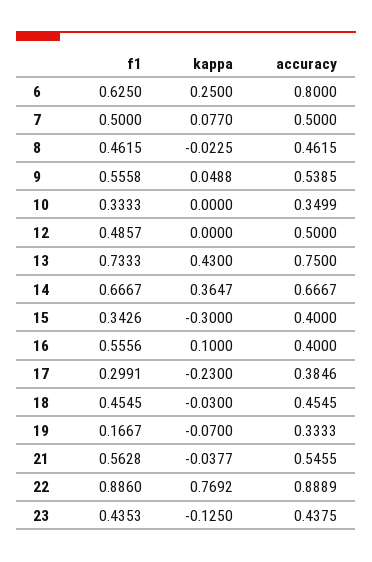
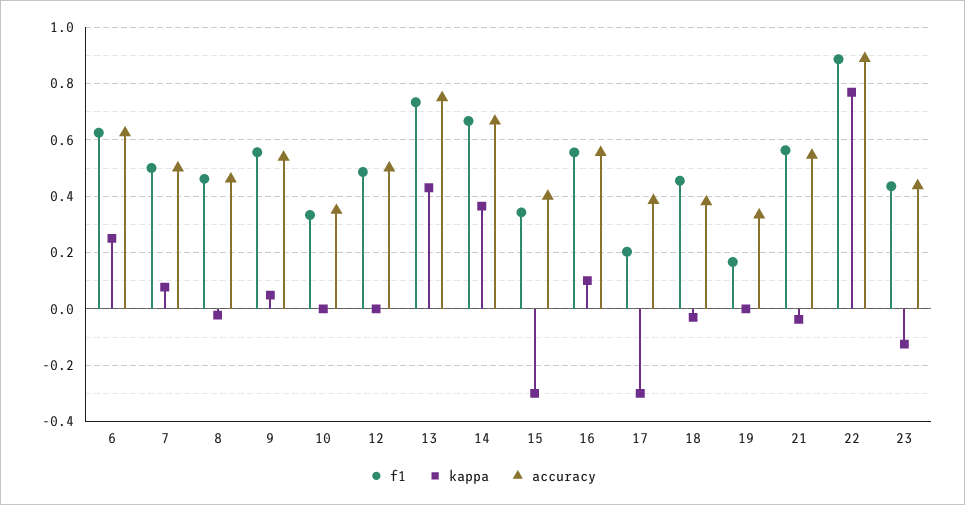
accuracy, 6: 0.8 -> 0.625
accuracy, 16: 0.4 -> 0.55
f1, 17: 0.2991 -> 0.2
kappa, 17: -0.23 -> -0.3
accuracy, 18: 0.4545 -> 0.375
kappa, 19: -0.07 -> 0

